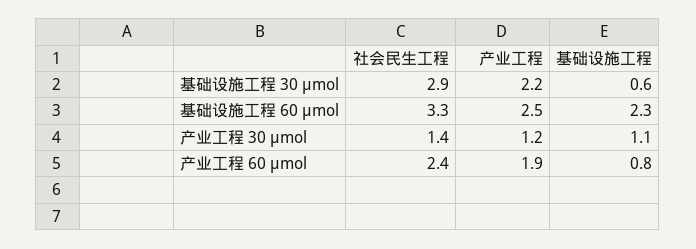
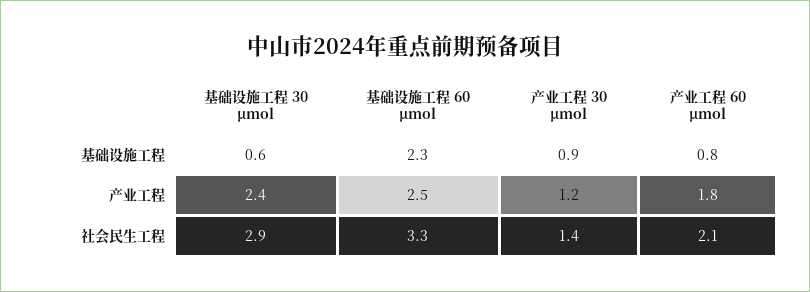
产业工程, 基础设施工程 30 μmol: 2.2 -> 2.4
基础设施工程, 产业工程 30 μmol: 1.1 -> 0.9
社会民生工程, 产业工程 60 μmol: 2.4 -> 2.1
产业工程, 产业工程 60 μmol: 1.9 -> 1.8

